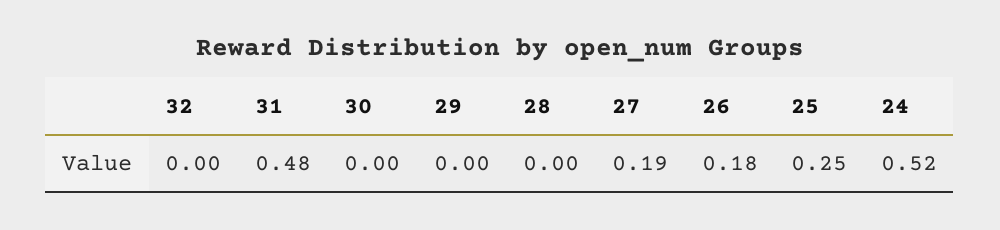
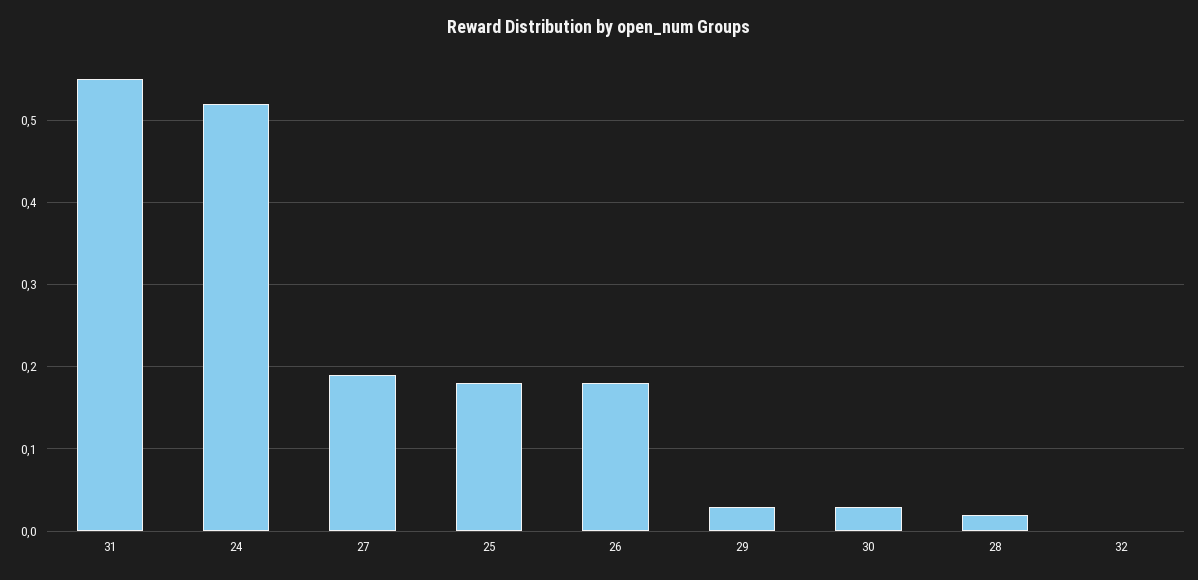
31: 0.48 -> 0.55
30: 0 -> 0.03
29: 0 -> 0.03
28: 0 -> 0.02
25: 0.25 -> 0.18

